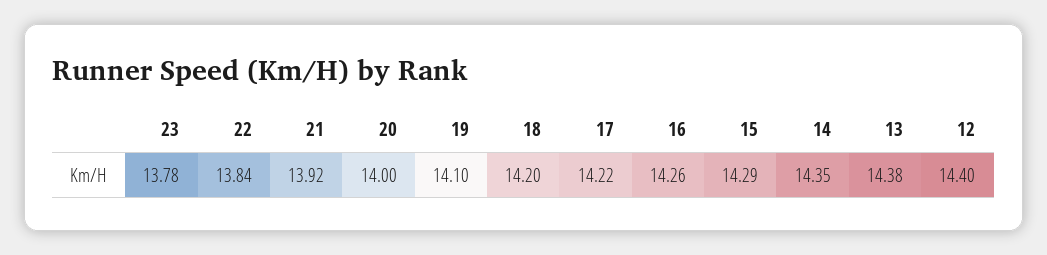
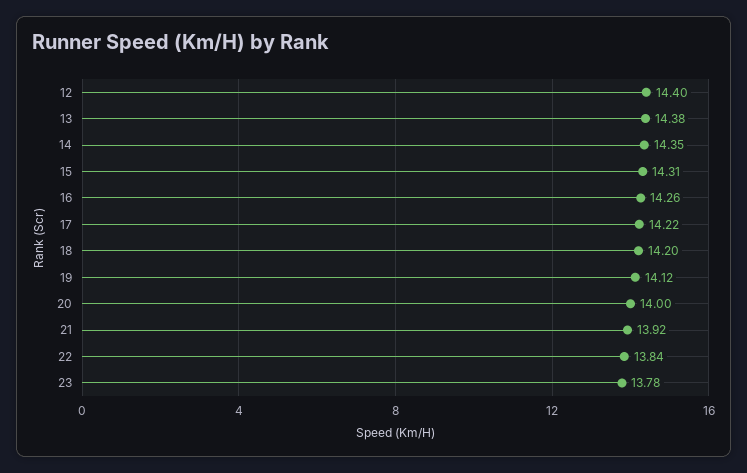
19: 14.1 -> 14.12
15: 14.29 -> 14.31

